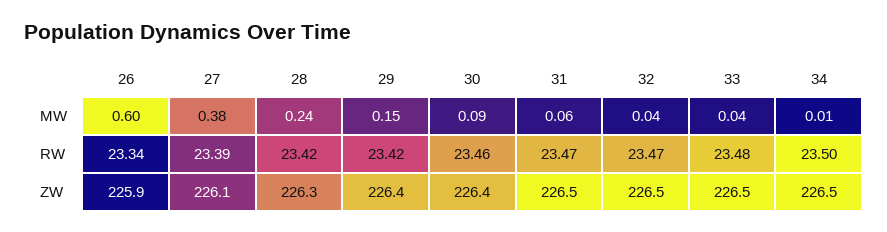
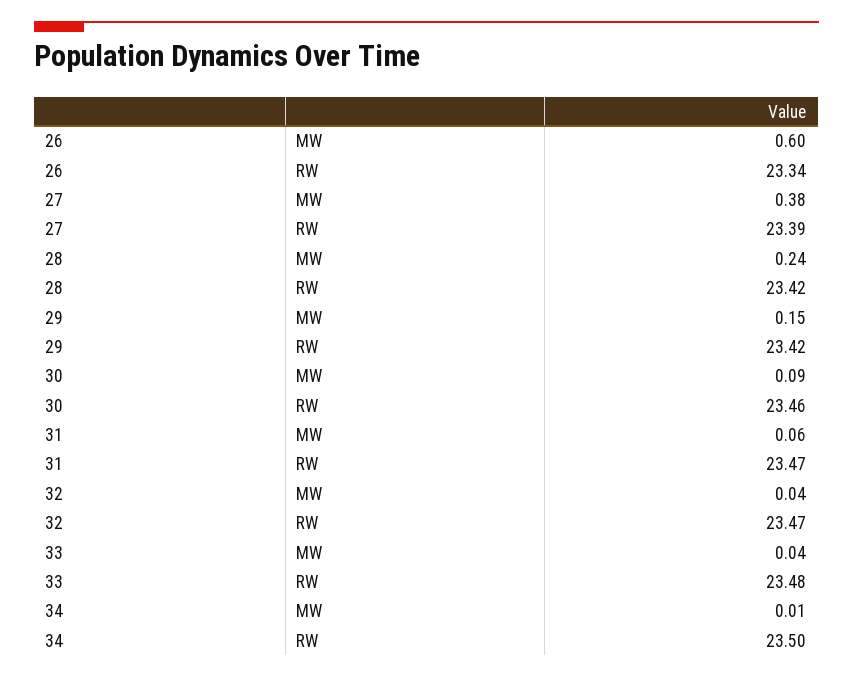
26, ZW: 225.9 -> none
27, ZW: 226.1 -> none
28, ZW: 226.3 -> none
29, ZW: 226.4 -> none
30, ZW: 226.4 -> none
31, ZW: 226.5 -> none
32, ZW: 226.5 -> none
33, ZW: 226.5 -> none
34, ZW: 226.5 -> none

